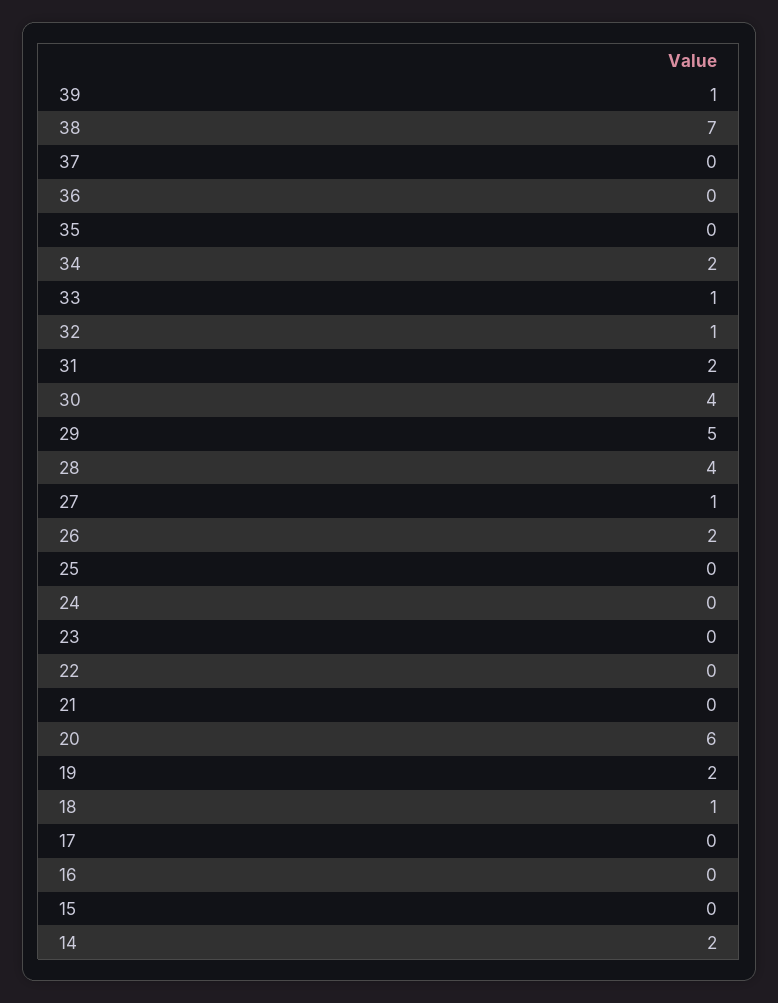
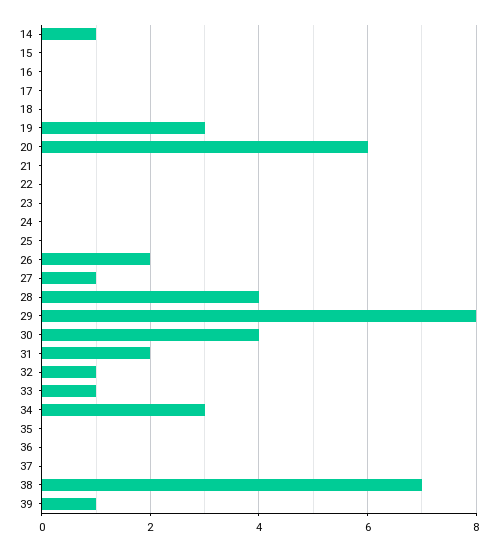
34: 2 -> 3
29: 5 -> 8
19: 2 -> 3
18: 1 -> 0
14: 2 -> 1

